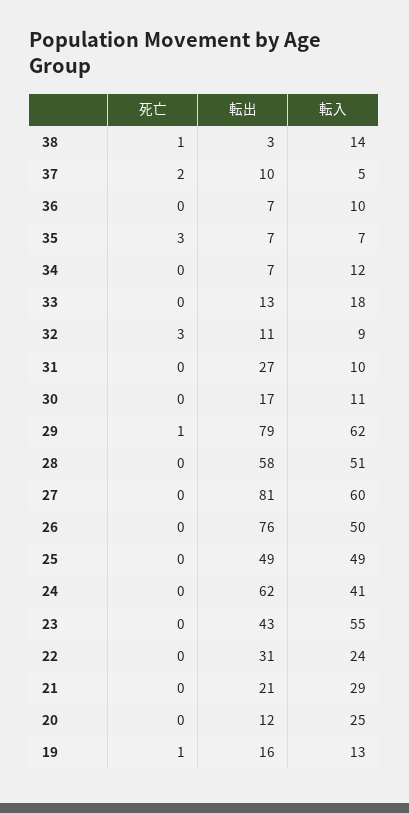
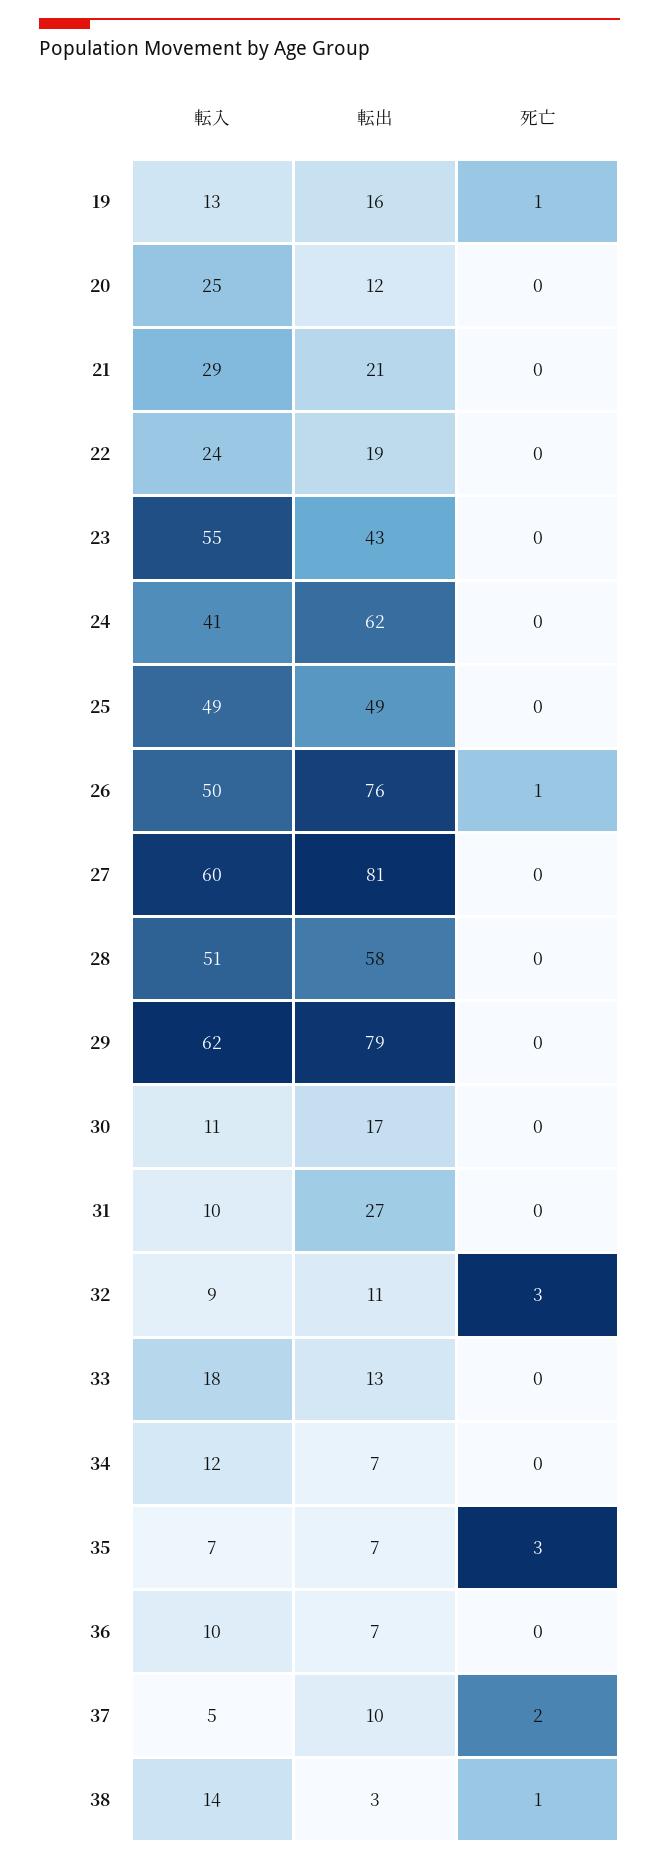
死亡, 29: 1 -> 0
死亡, 26: 0 -> 1
転出, 22: 31 -> 19

